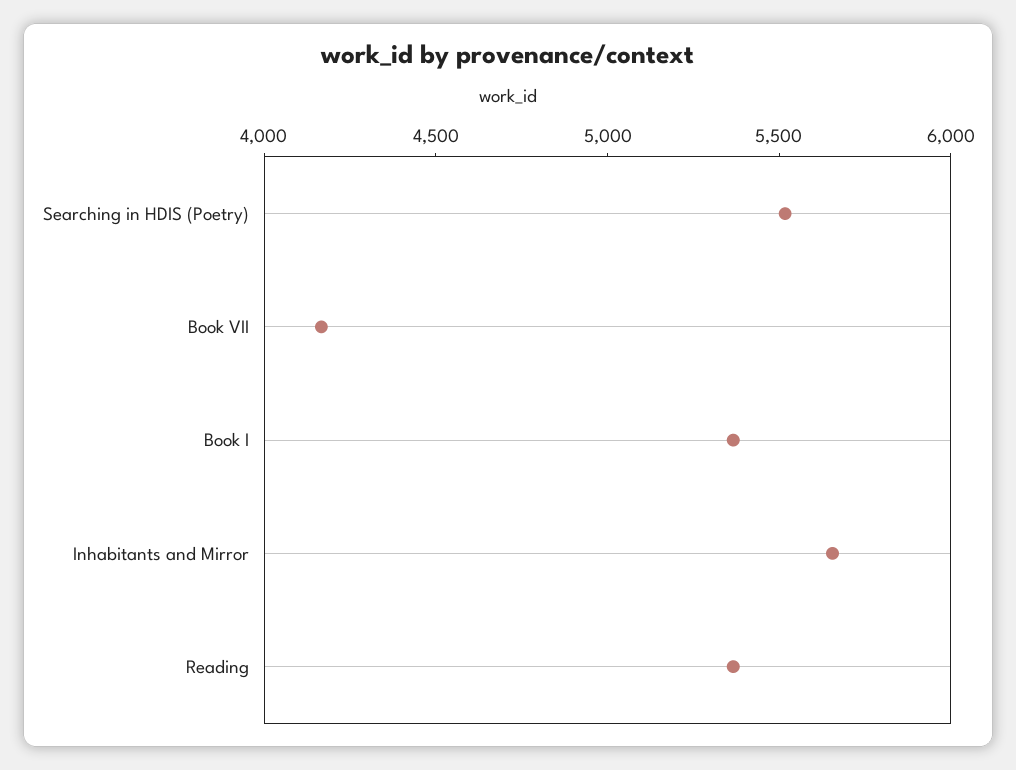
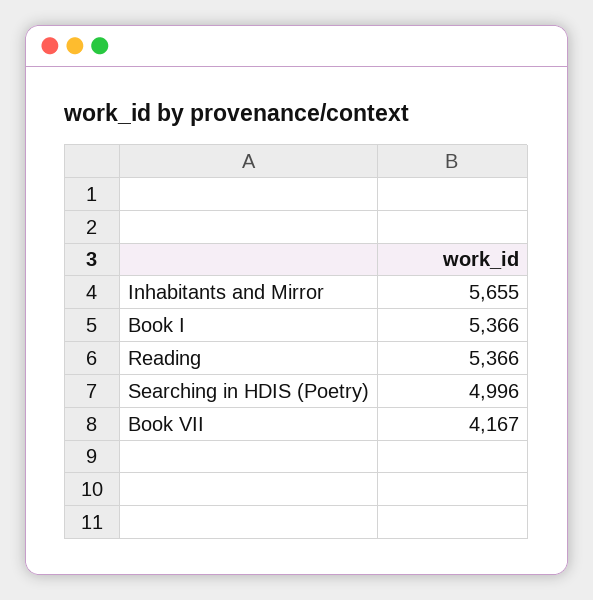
Searching in HDIS (Poetry): 5500 -> 4996

